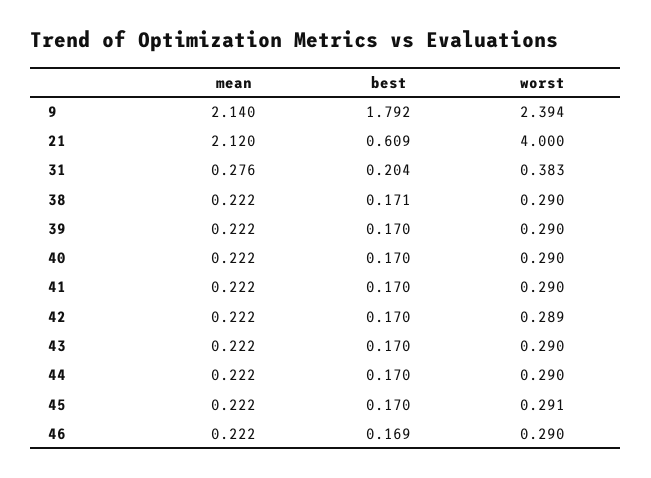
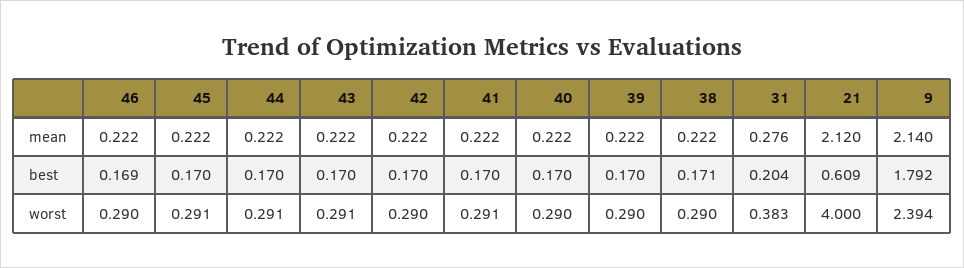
worst, 41: 0.29 -> 0.291
worst, 42: 0.289 -> 0.29
worst, 43: 0.29 -> 0.291
worst, 44: 0.29 -> 0.291

